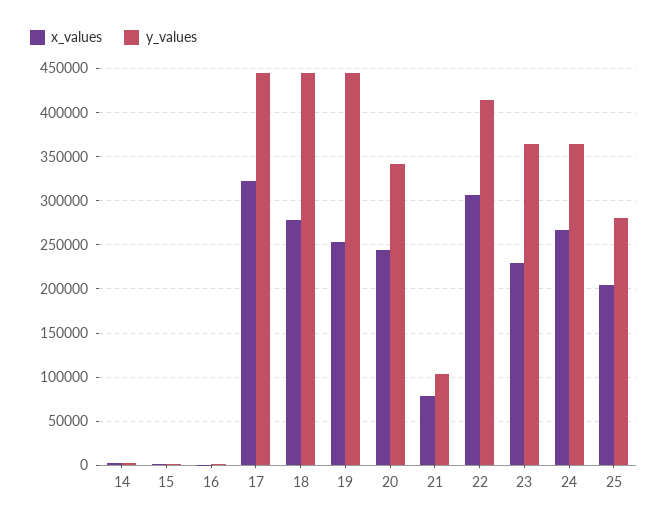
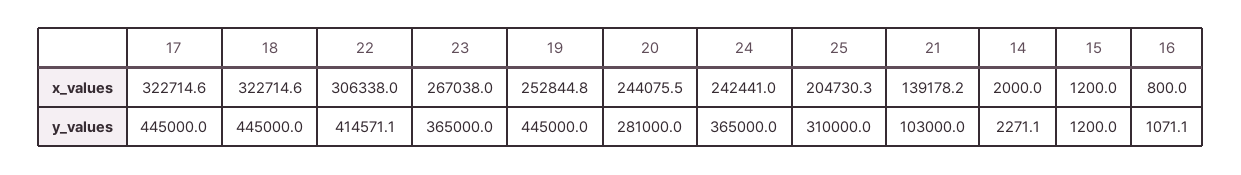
x_values, 18: 280000 -> 322714.6
y_values, 20: 340000 -> 281000
x_values, 21: 80000 -> 139178.2
x_values, 23: 230000 -> 267038
x_values, 24: 270000 -> 242441
y_values, 25: 280000 -> 310000

